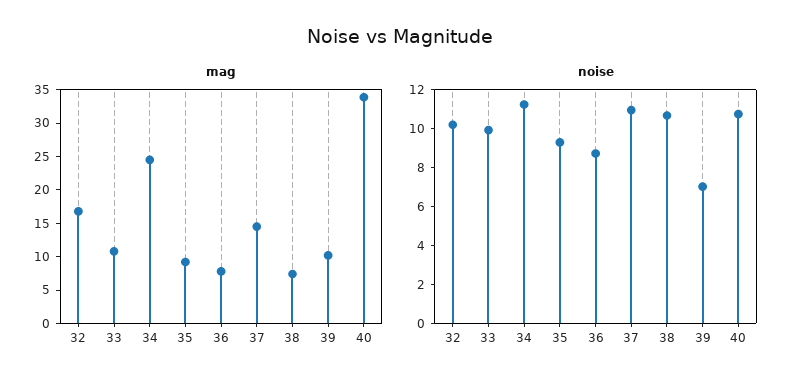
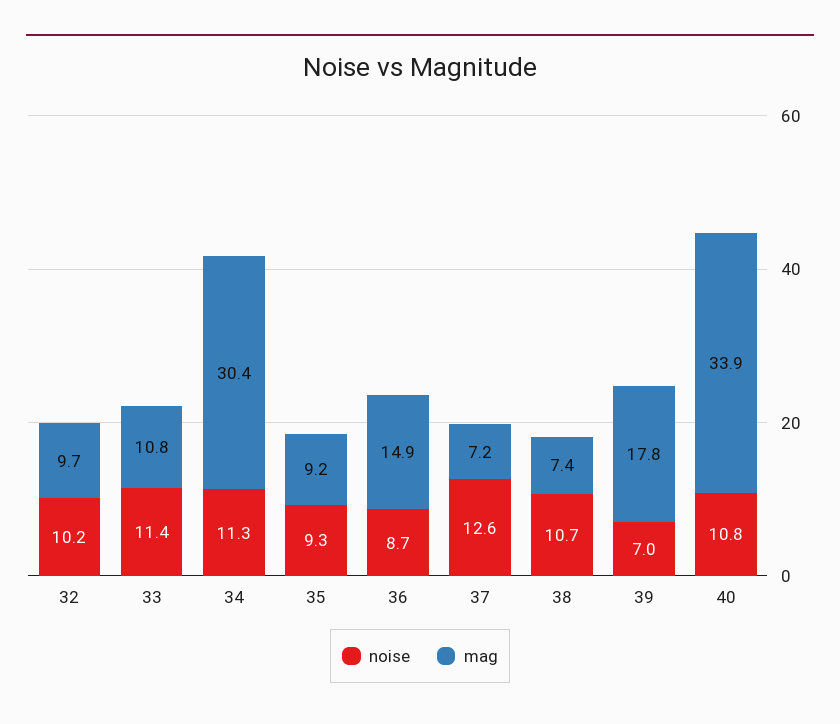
mag, 32: 17.5 -> 9.7
mag, 34: 25 -> 30.4
mag, 36: 7.5 -> 14.9
mag, 37: 15 -> 7.2
mag, 39: 10 -> 17.8
noise, 33: 10 -> 11.4
noise, 37: 11 -> 12.6

